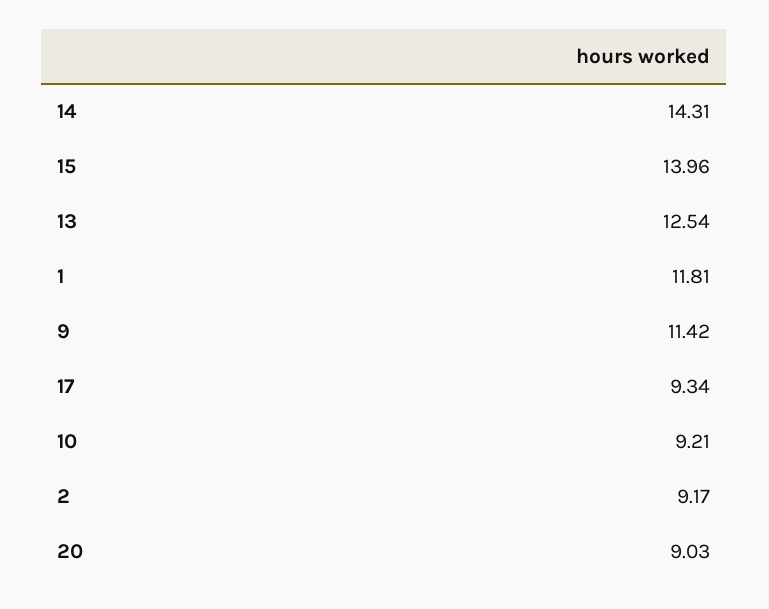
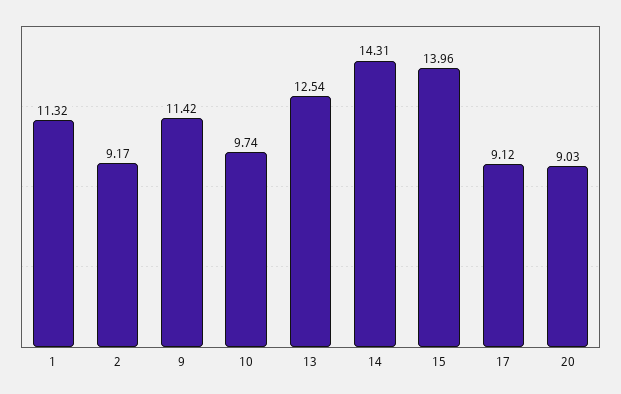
1: 11.81 -> 11.32
17: 9.34 -> 9.12
10: 9.21 -> 9.74

